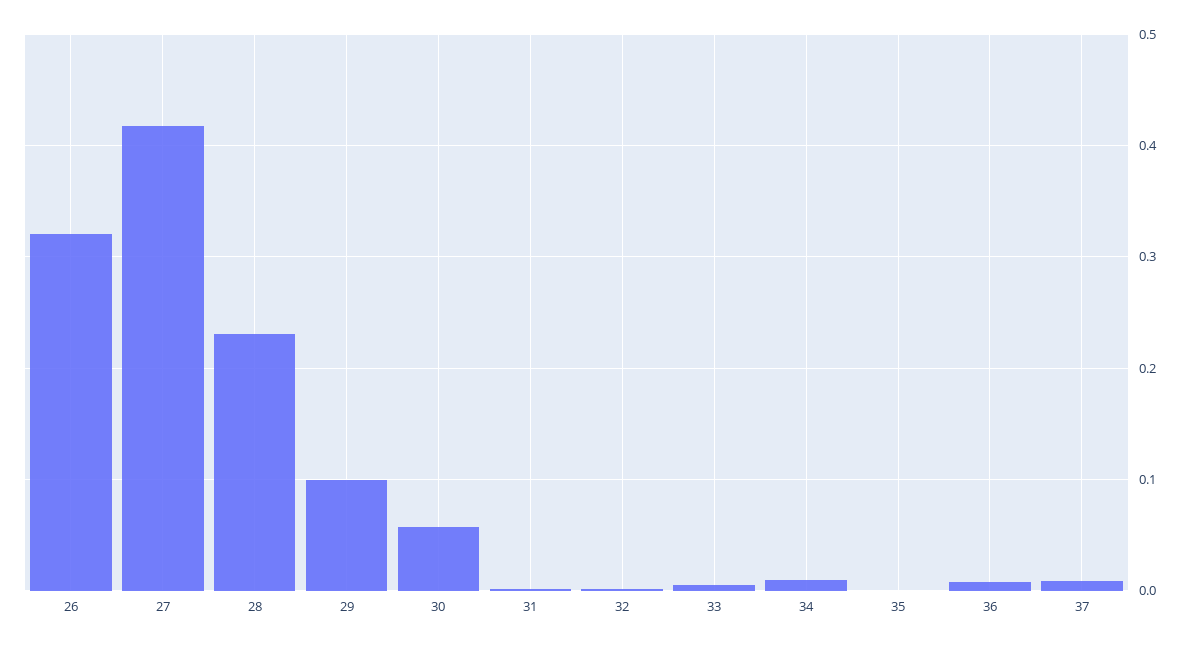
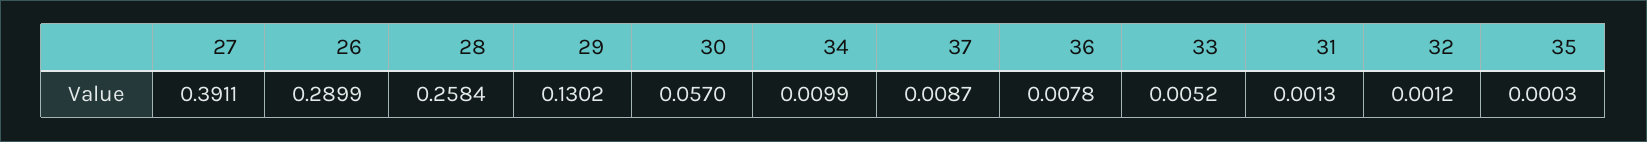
26: 0.32 -> 0.2899
27: 0.42 -> 0.3911
28: 0.23 -> 0.2584
29: 0.1 -> 0.1302

